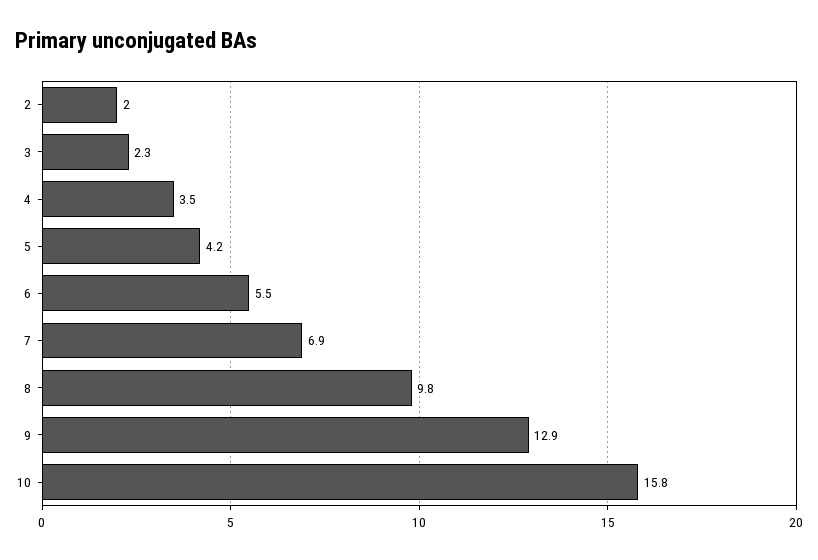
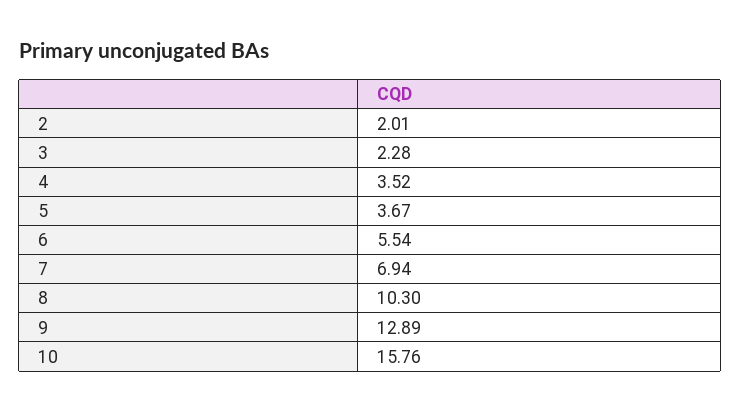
5: 4.2 -> 3.67
8: 9.8 -> 10.3

